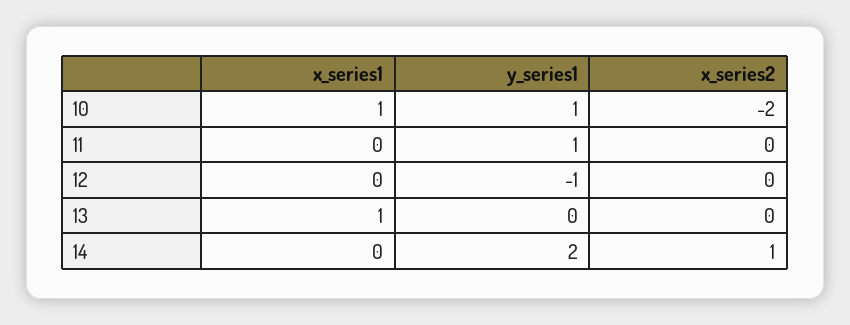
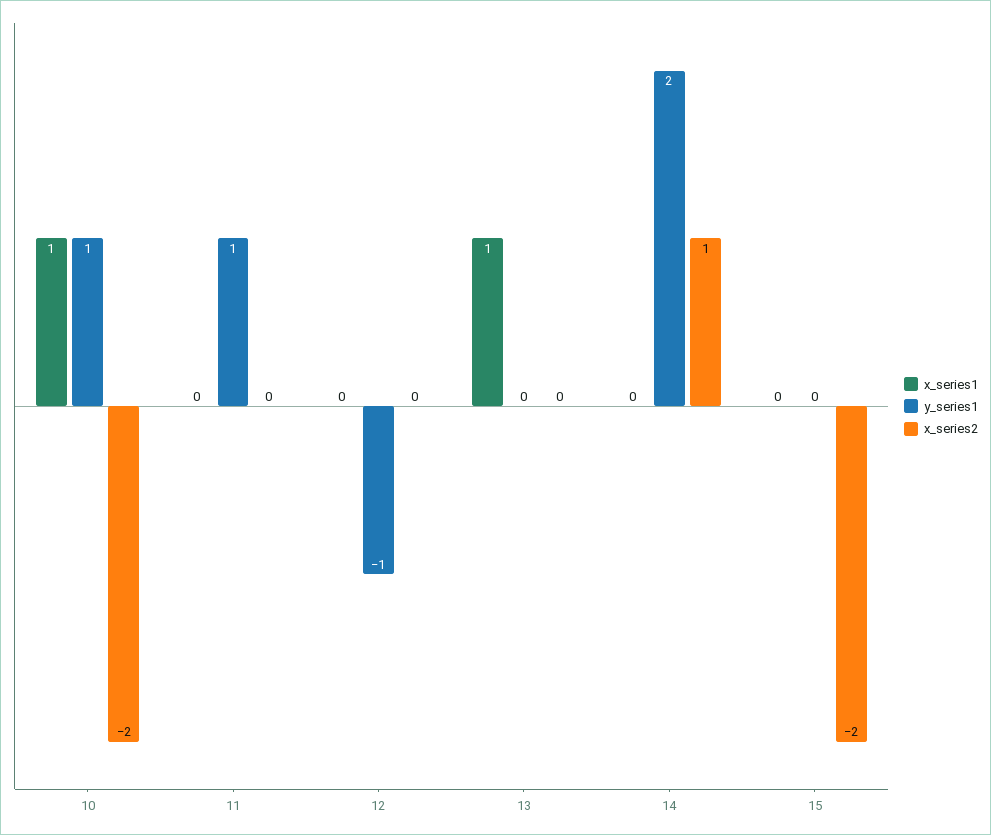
x_series1, 15: none -> 0
y_series1, 15: none -> 0
x_series2, 15: none -> -2

